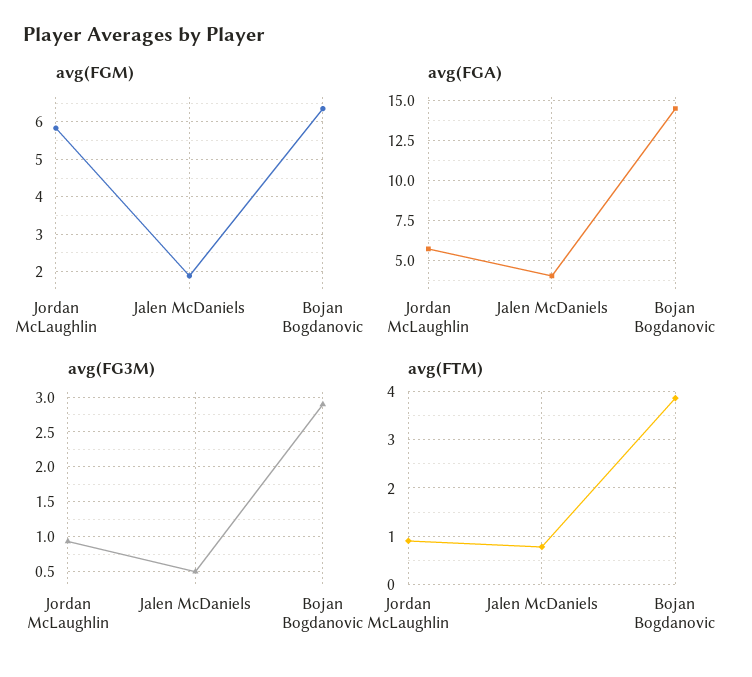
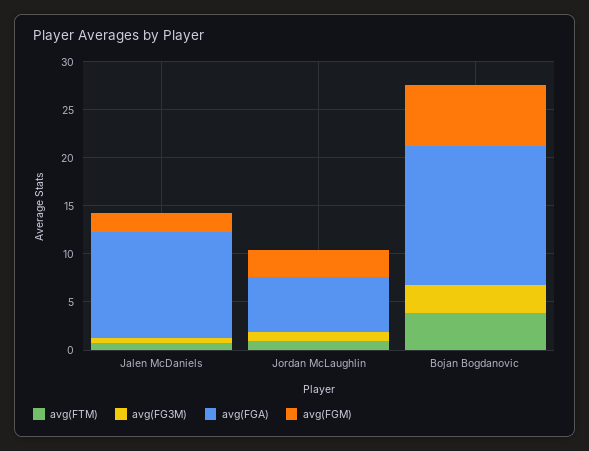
avg(FGM), Jordan McLaughlin: 5.8 -> 3
avg(FGA), Jalen McDaniels: 4 -> 11

